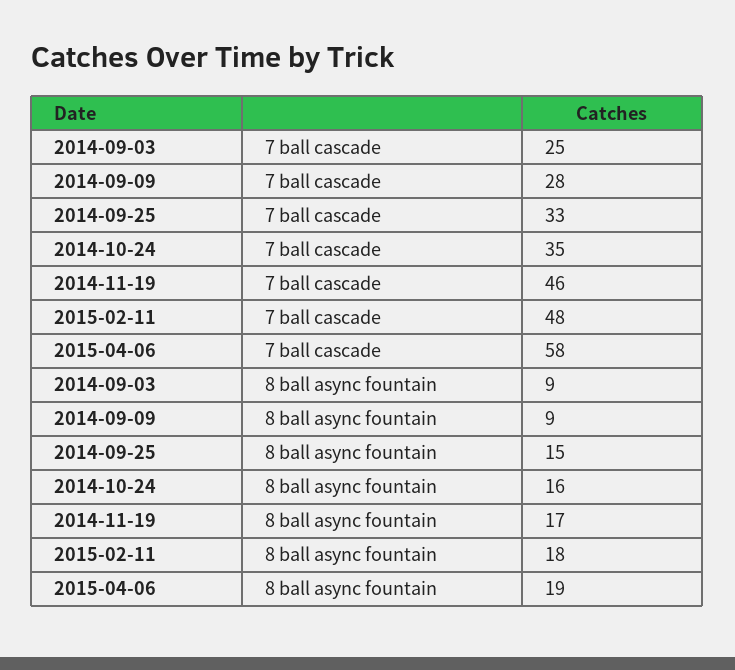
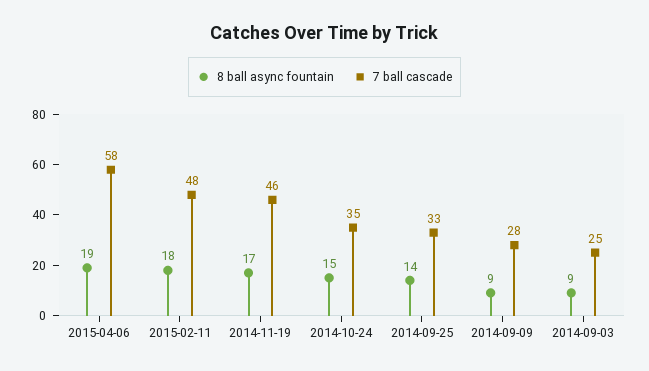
8 ball async fountain, 2014-09-25: 15 -> 14
8 ball async fountain, 2014-10-24: 16 -> 15

